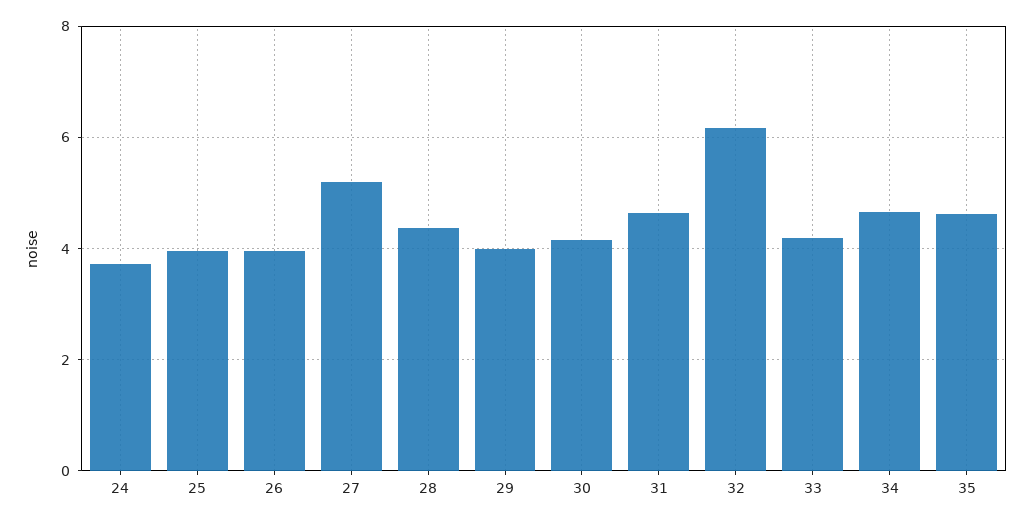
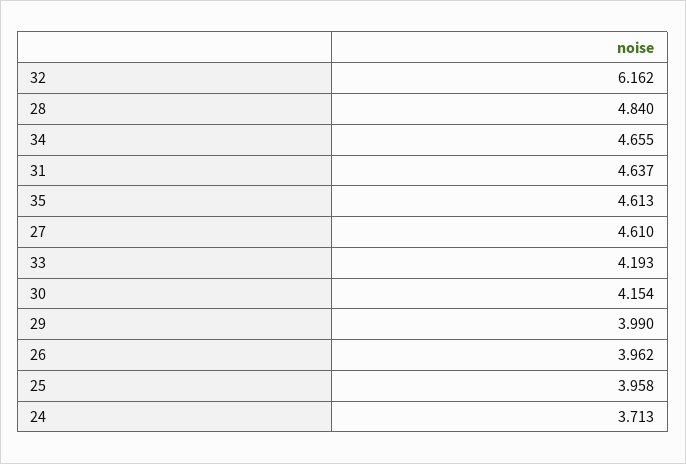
27: 5.2 -> 4.61
28: 4.4 -> 4.84

